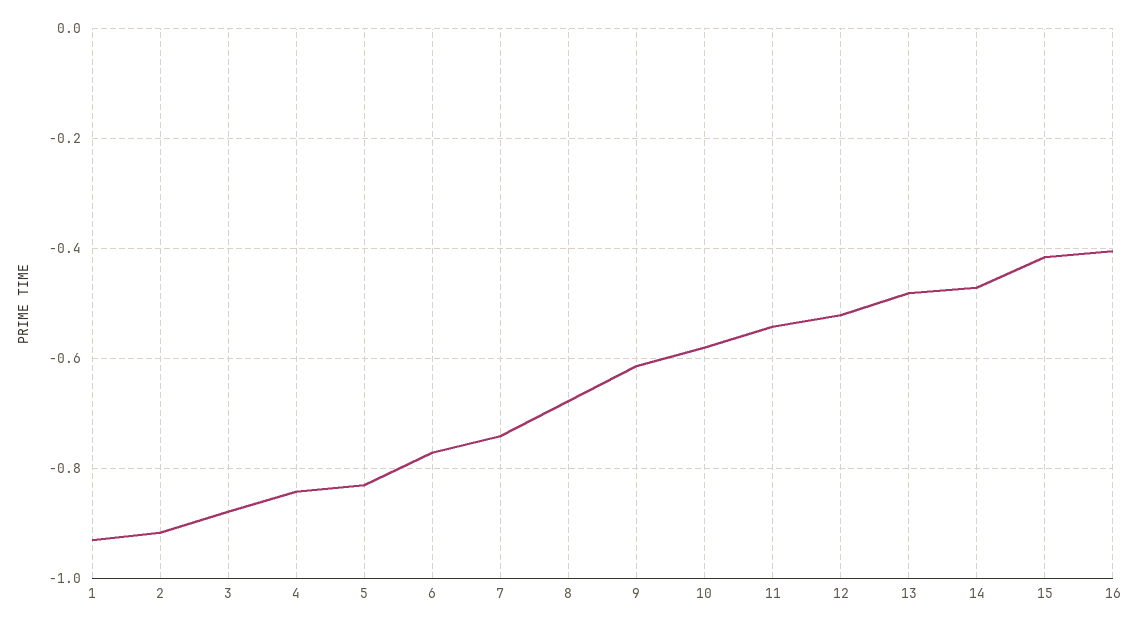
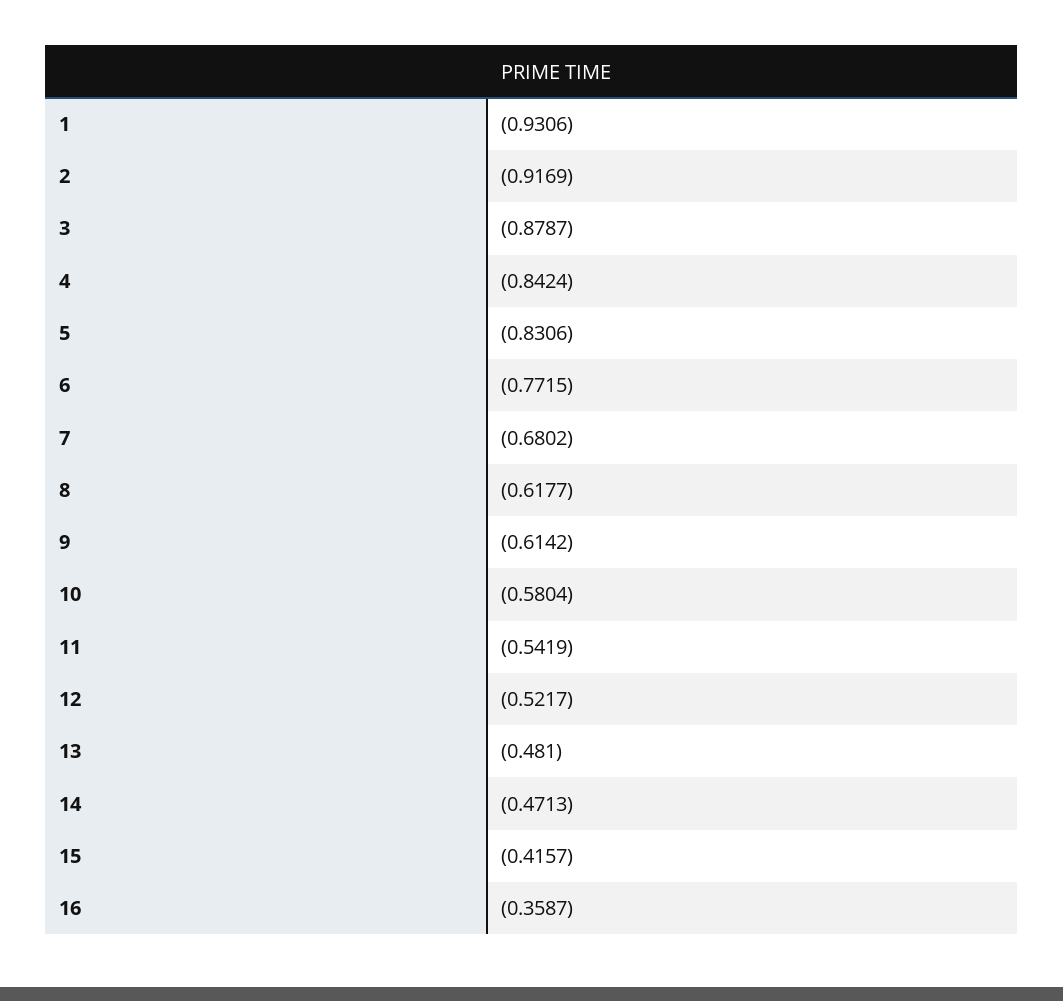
7: -0.74 -> -0.6802
8: -0.68 -> -0.6177
16: -0.4 -> -0.3587

